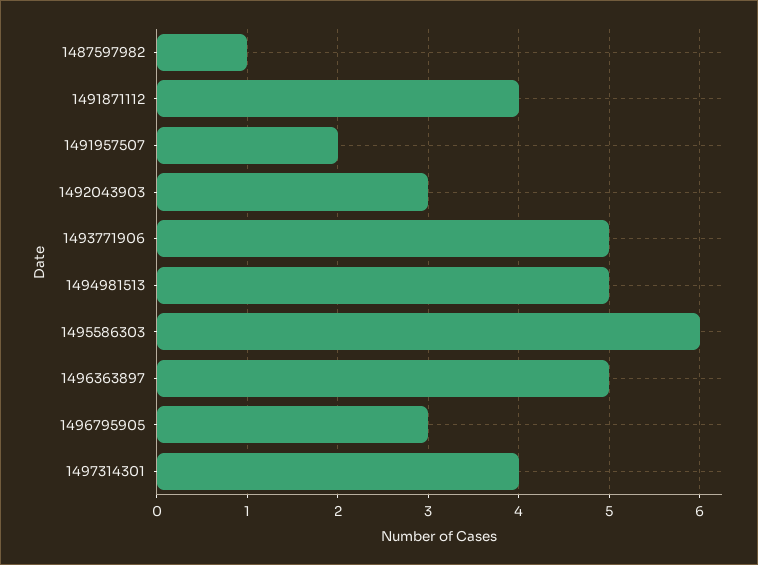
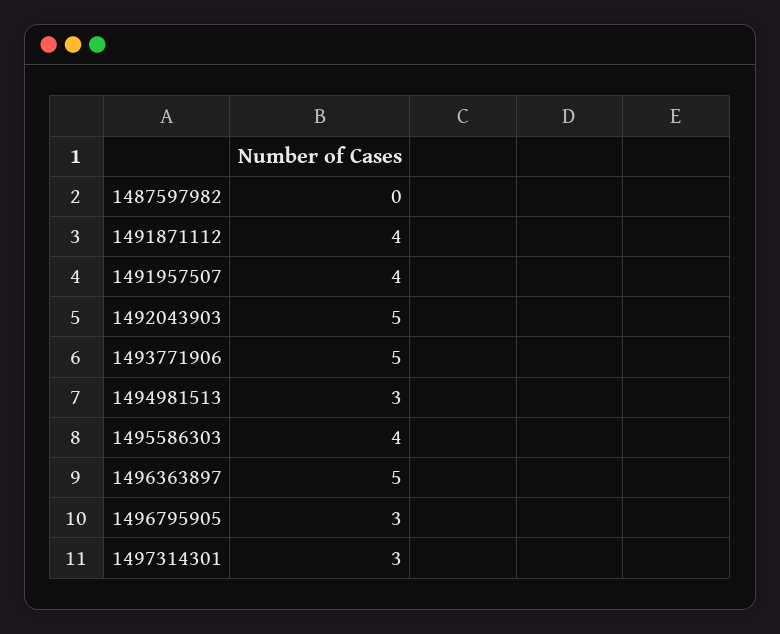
1487597982: 1 -> 0
1491957507: 2 -> 4
1492043903: 3 -> 5
1494981513: 5 -> 3
1495586303: 6 -> 4
1497314301: 4 -> 3

